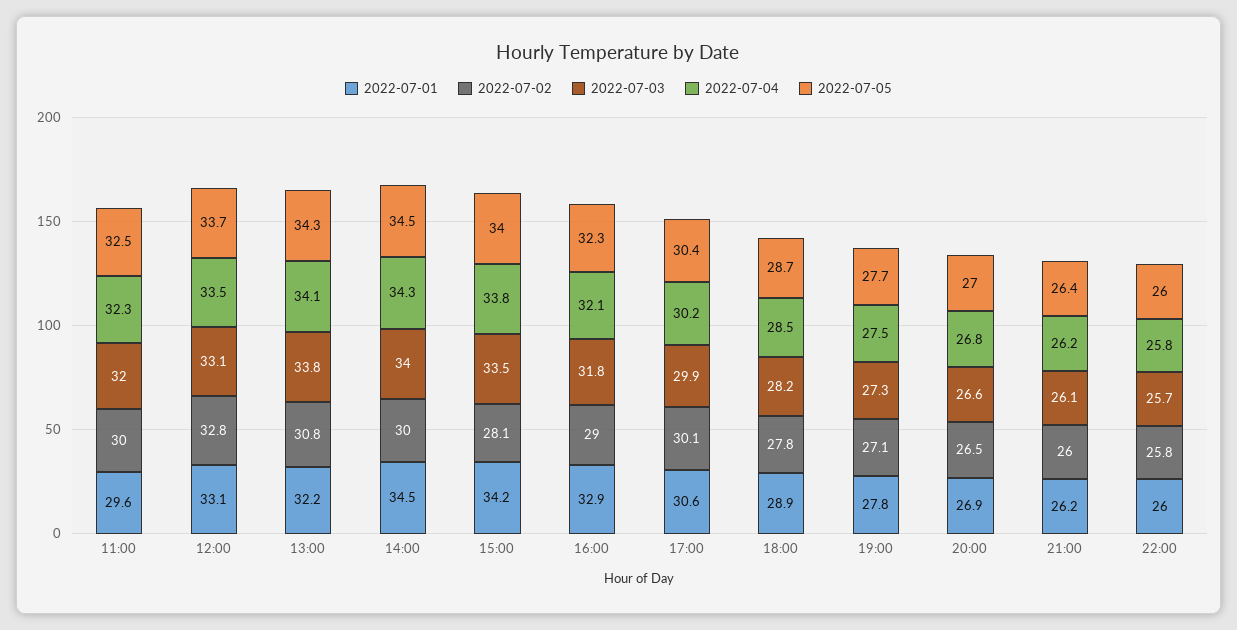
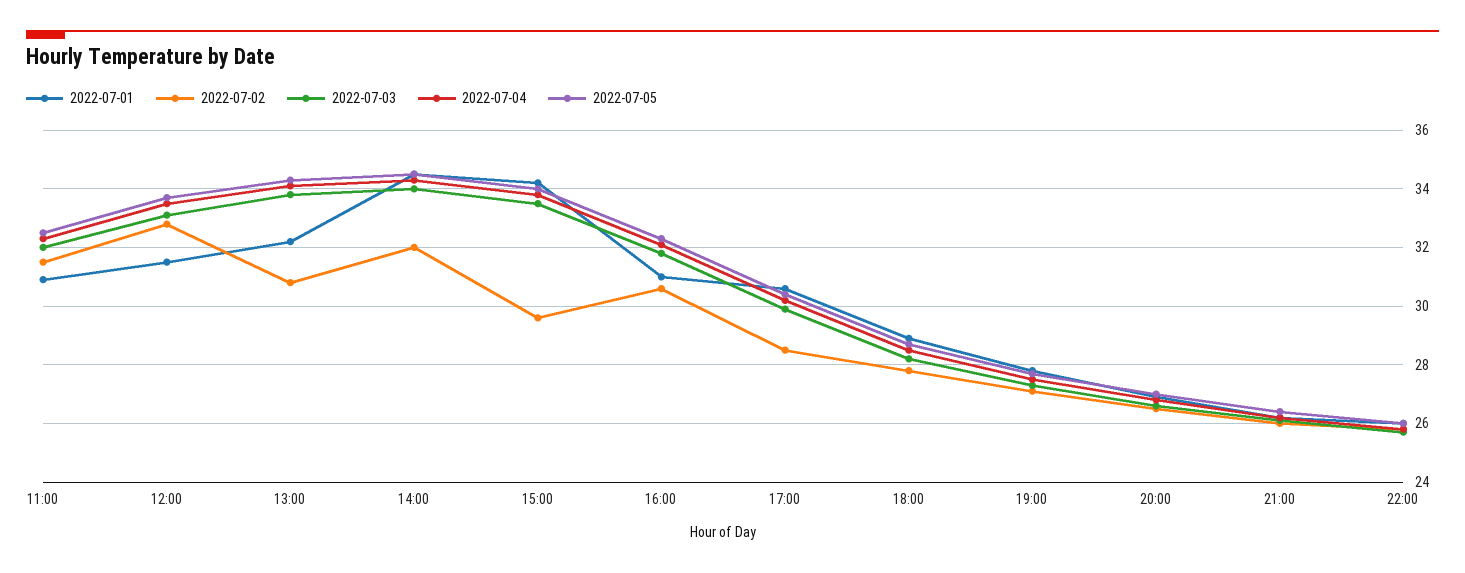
2022-07-01, 11:00: 29.6 -> 31
2022-07-02, 11:00: 30 -> 31.5
2022-07-01, 12:00: 33.1 -> 31.5
2022-07-02, 14:00: 30 -> 32
2022-07-02, 15:00: 28.1 -> 29.5
2022-07-01, 16:00: 32.9 -> 31
2022-07-02, 16:00: 29 -> 30.5
2022-07-02, 17:00: 30.1 -> 28.5

